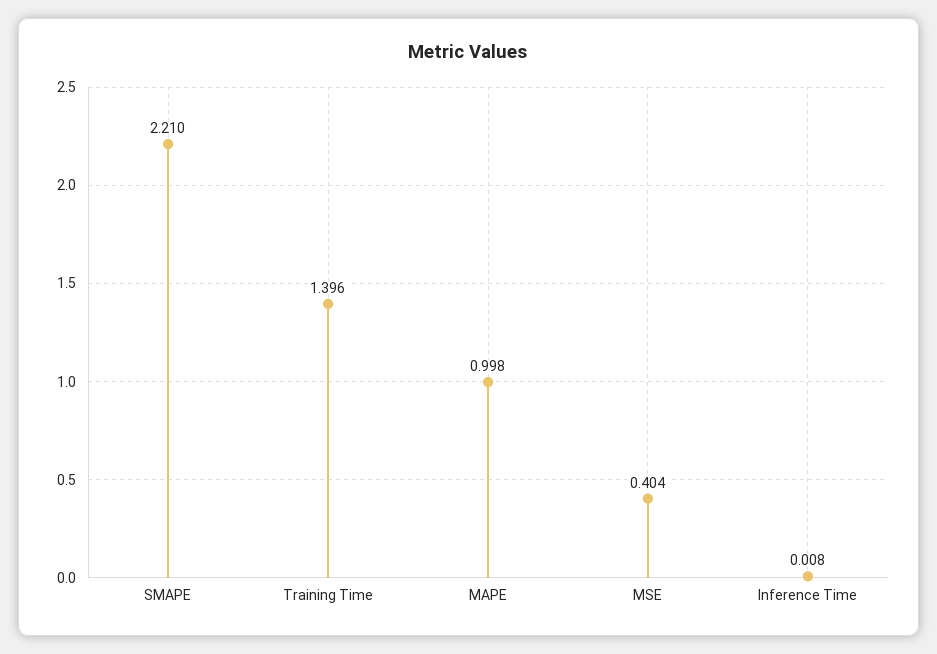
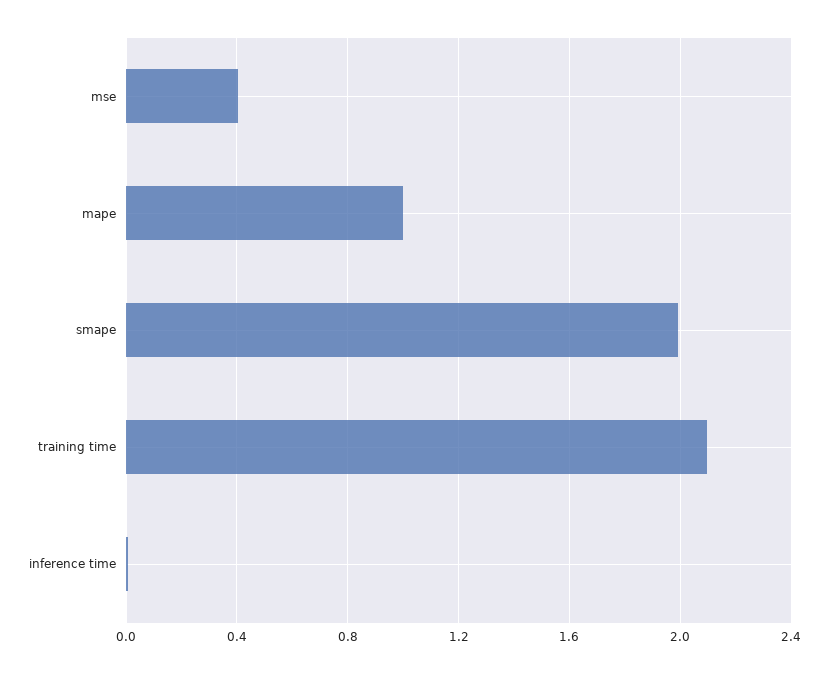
SMAPE: 2.21 -> 2
Training Time: 1.396 -> 2.1

